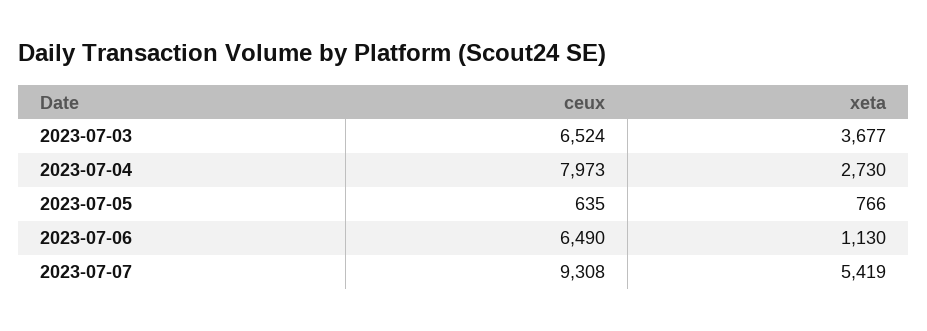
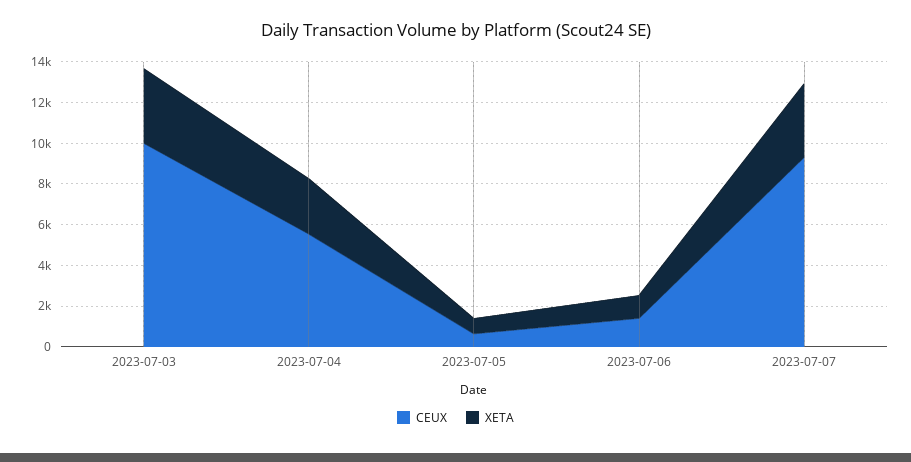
ceux, 2023-07-03: 6524 -> 10000
ceux, 2023-07-04: 7973 -> 5500
ceux, 2023-07-06: 6490 -> 1500
xeta, 2023-07-07: 5419 -> 3500

